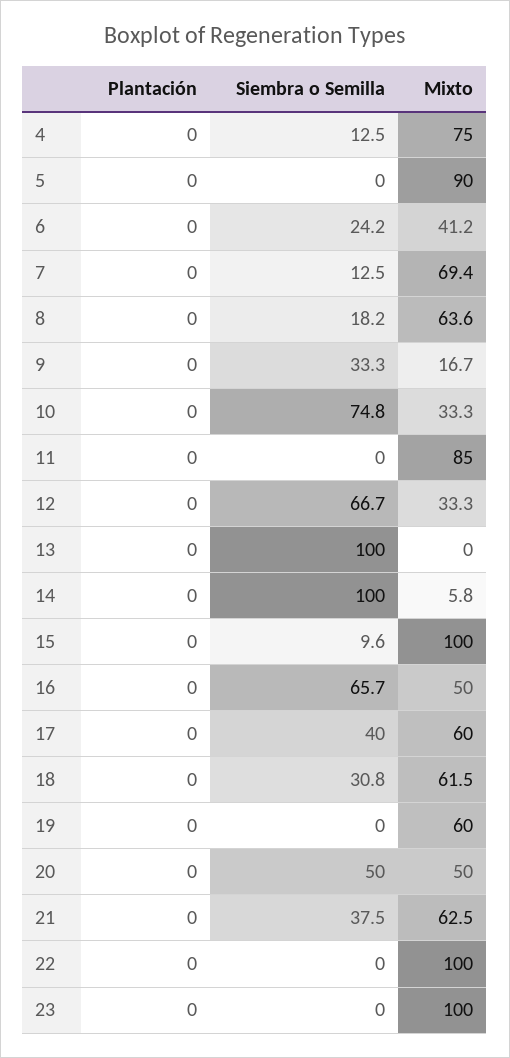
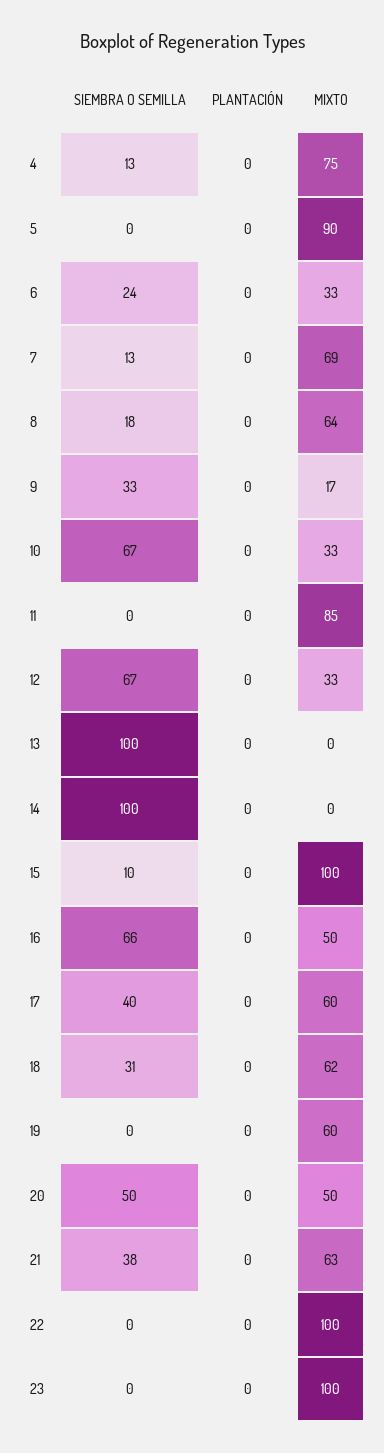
Mixto, 6: 41.2 -> 33
Siembra o Semilla, 10: 74.8 -> 67
Mixto, 14: 5.8 -> 0

